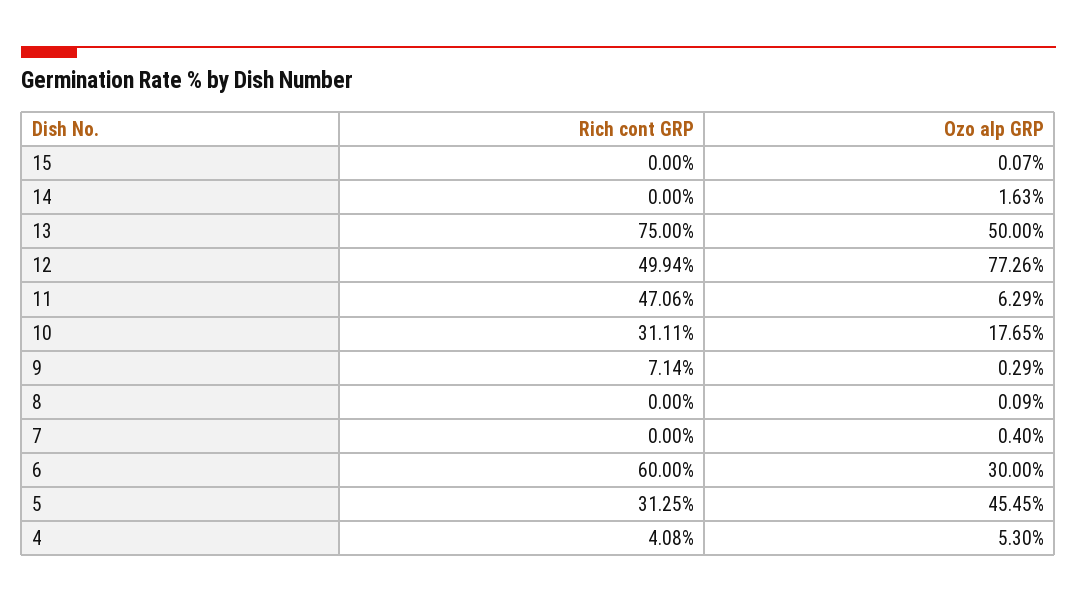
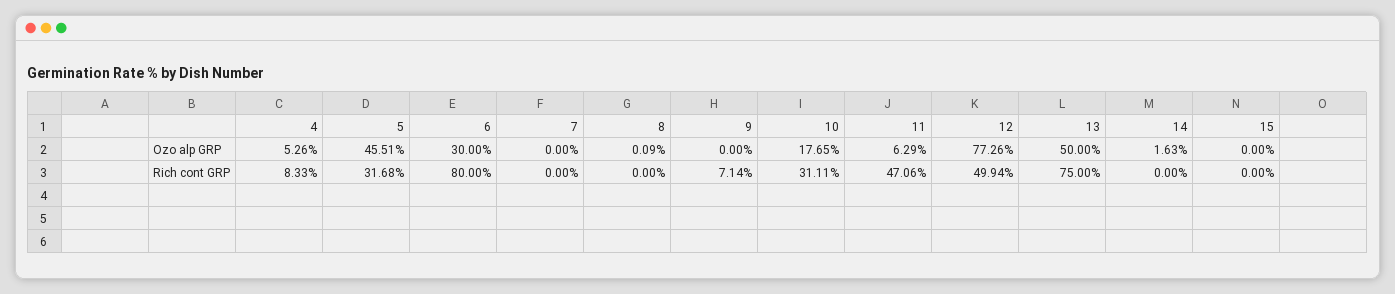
Ozo alp GRP, 15: 0.07 -> 0
Ozo alp GRP, 9: 0.29 -> 0
Ozo alp GRP, 7: 0.4 -> 0
Rich cont GRP, 6: 60 -> 80
Rich cont GRP, 5: 31.25 -> 31.68
Ozo alp GRP, 5: 45.45 -> 45.51
Rich cont GRP, 4: 4.08 -> 8.33
Ozo alp GRP, 4: 5.3 -> 5.26

